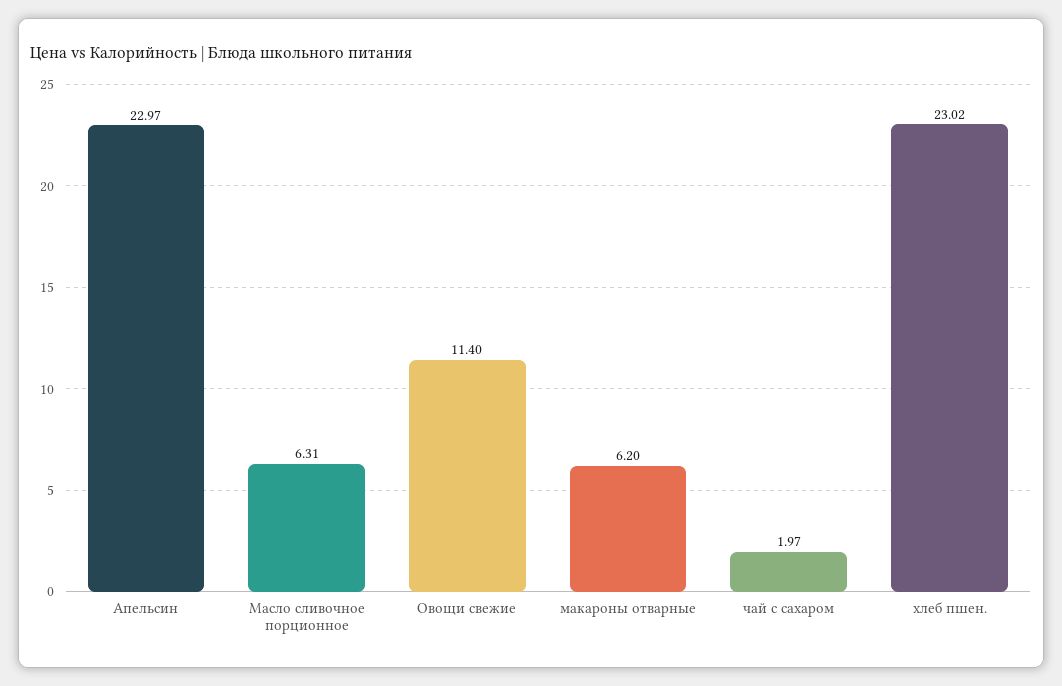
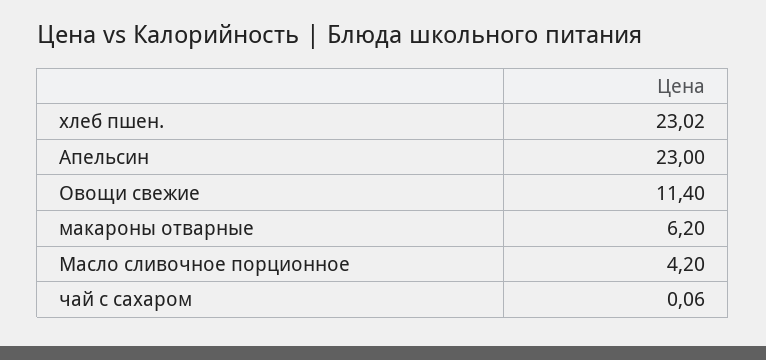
Апельсин: 22.97 -> 23
Масло сливочное порционное: 6.31 -> 4.2
чай с сахаром: 1.97 -> 0.06

